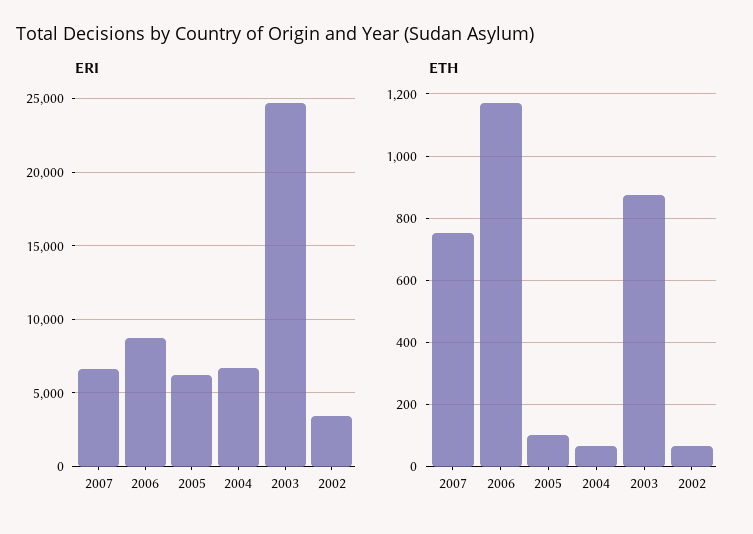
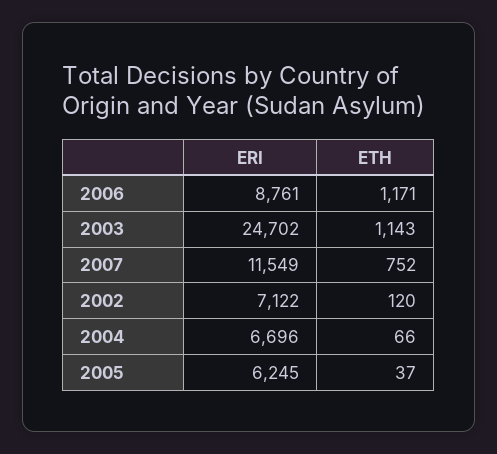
ERI, 2007: 6500 -> 11549
ERI, 2002: 3500 -> 7122
ETH, 2005: 100 -> 37
ETH, 2003: 880 -> 1143
ETH, 2002: 60 -> 120

